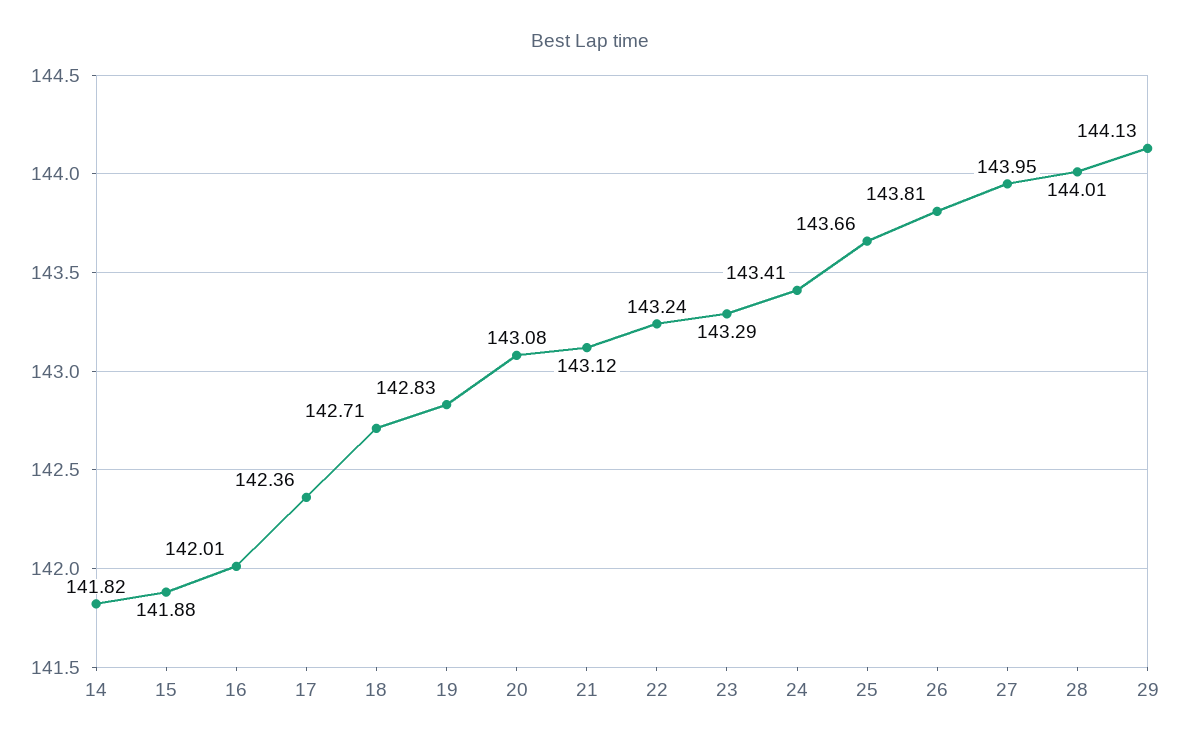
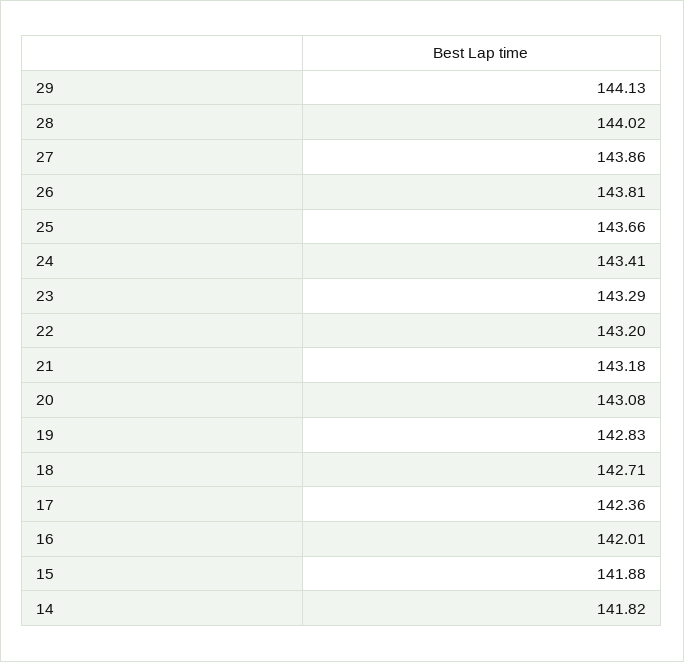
21: 143.12 -> 143.18
22: 143.24 -> 143.2
27: 143.95 -> 143.86
28: 144.01 -> 144.02

